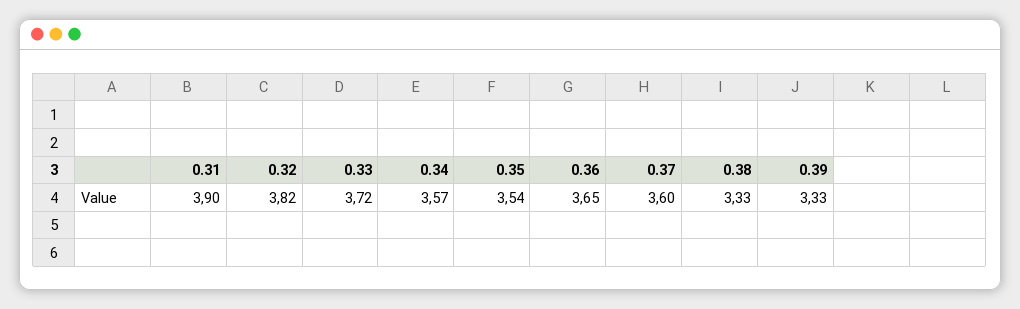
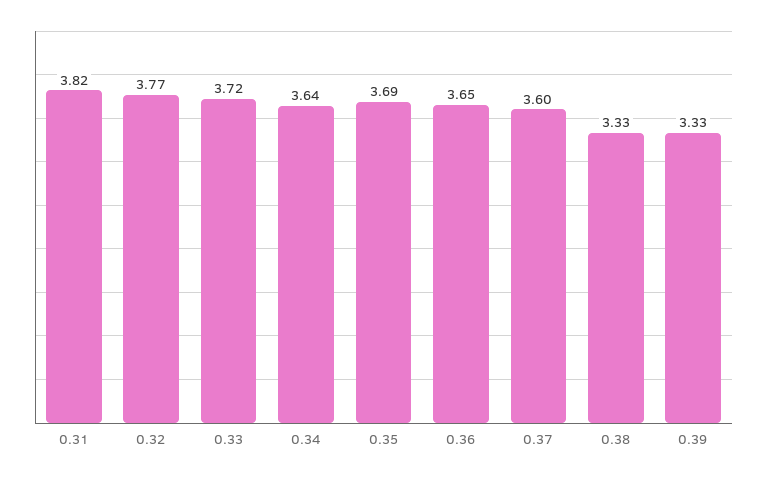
0.31: 3.9 -> 3.82
0.32: 3.82 -> 3.77
0.34: 3.57 -> 3.64
0.35: 3.54 -> 3.69

